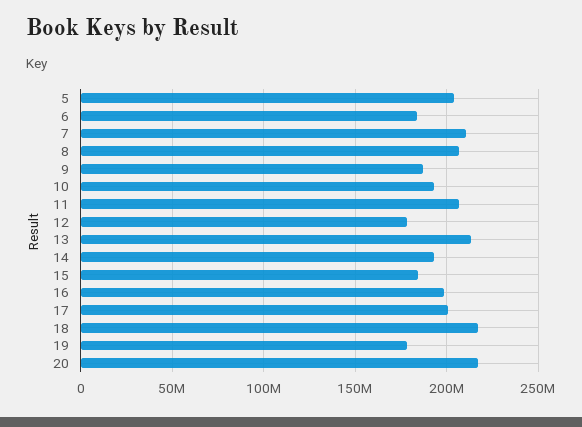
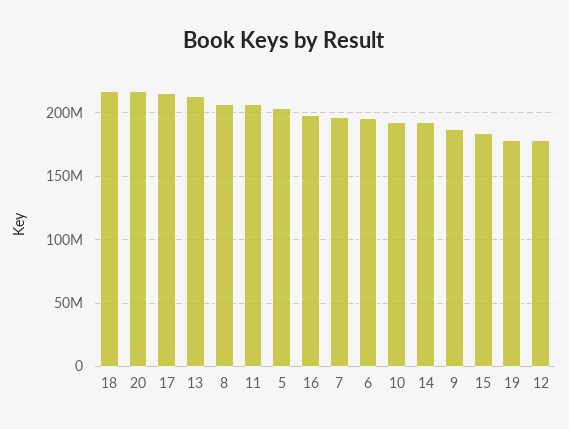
6: 185000000 -> 195000000
7: 210000000 -> 195000000
17: 200000000 -> 215000000

